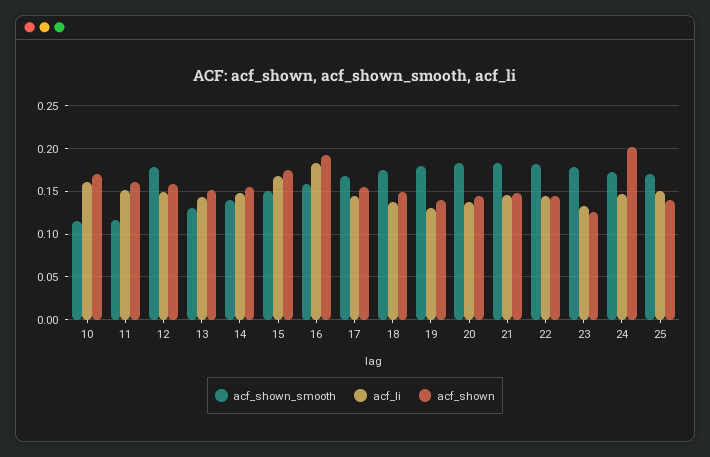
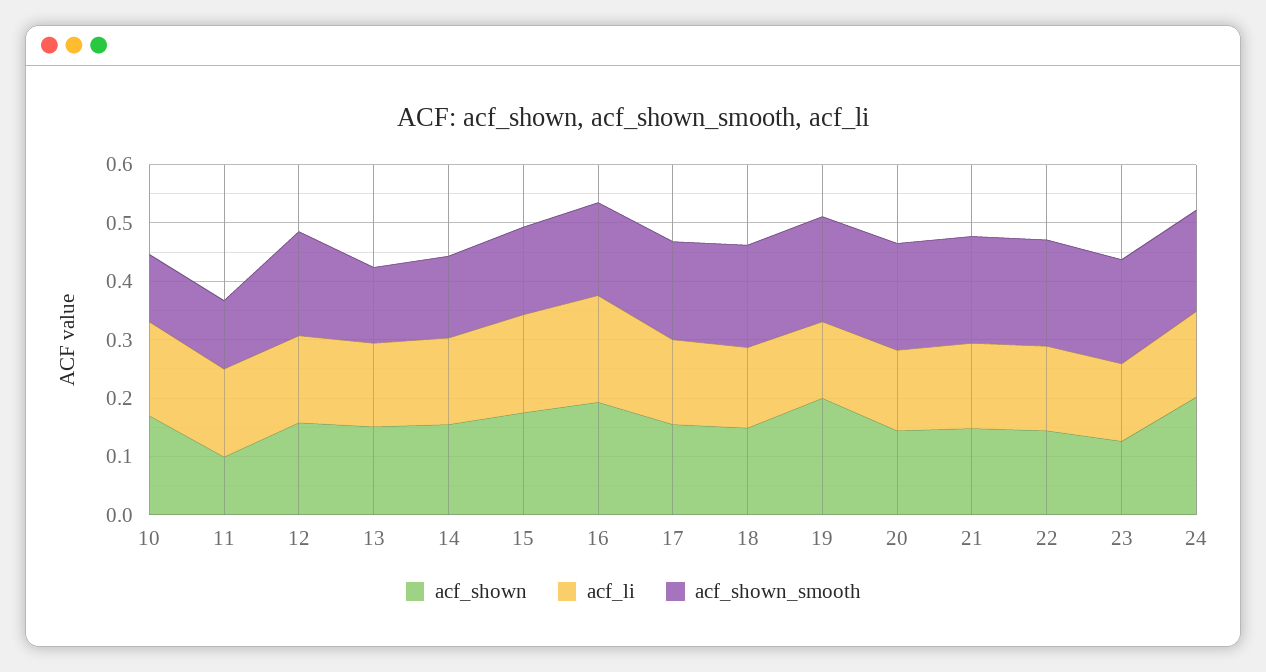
acf_shown, 11: 0.16 -> 0.1
acf_shown, 19: 0.14 -> 0.2
acf_shown_smooth, 25: 0.17 -> none
acf_li, 25: 0.15 -> none
acf_shown, 25: 0.14 -> none

